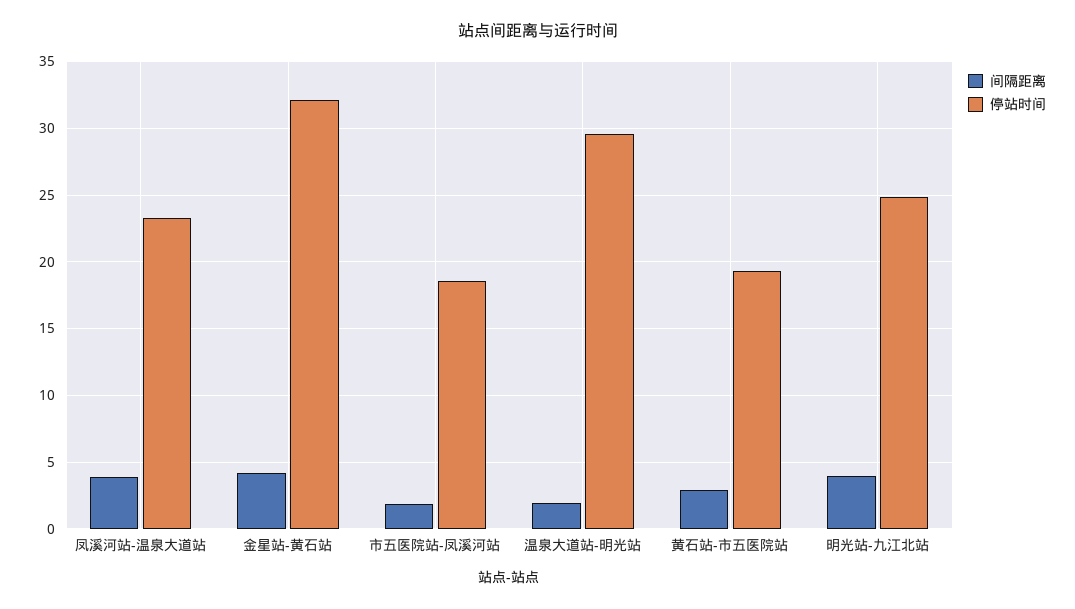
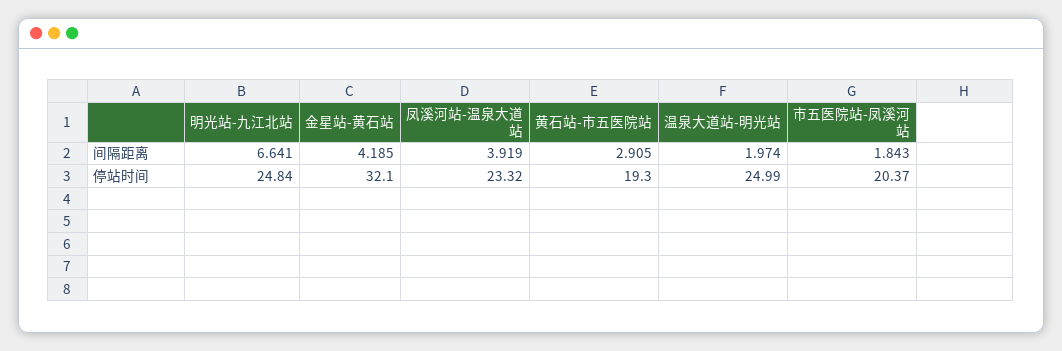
停站时间, 市五医院站-凤溪河站: 18.5 -> 20.37
停站时间, 温泉大道站-明光站: 29.5 -> 24.99
间隔距离, 明光站-九江北站: 4 -> 6.641

